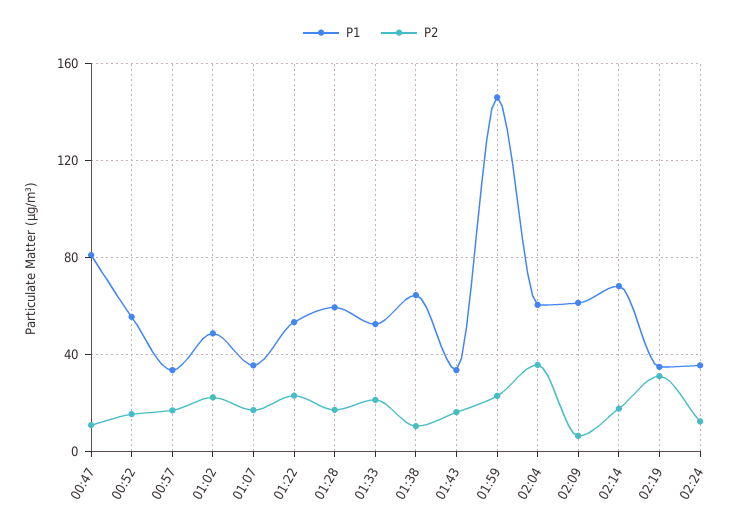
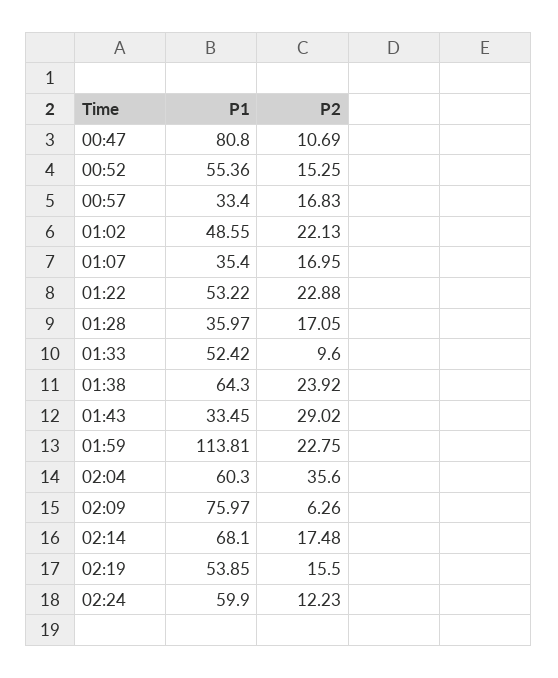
P1, 01:28: 60 -> 35.97
P2, 01:33: 20 -> 9.6
P2, 01:38: 10 -> 23.92
P2, 01:43: 15 -> 29.02
P1, 01:59: 145 -> 113.81
P1, 02:09: 60 -> 75.97
P1, 02:19: 35 -> 53.85
P2, 02:19: 30 -> 15.5
P1, 02:24: 35 -> 59.9

